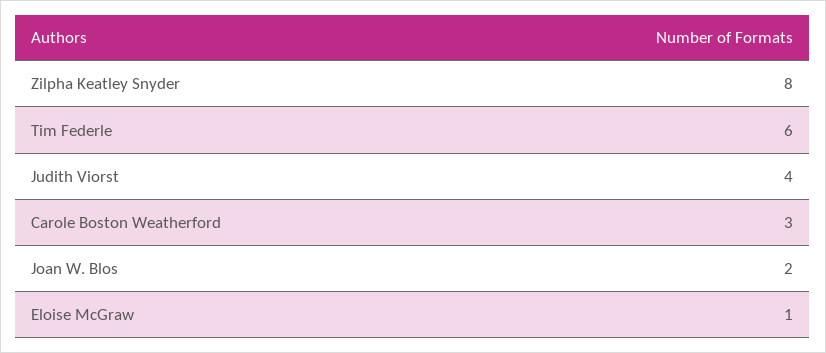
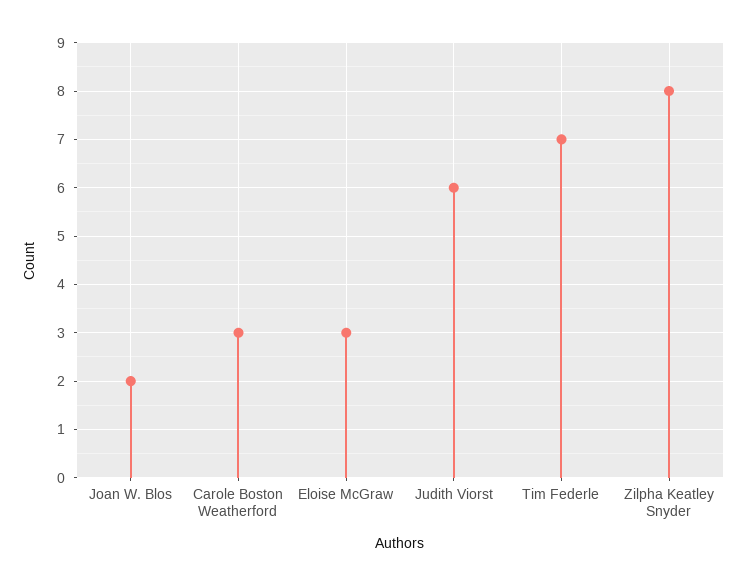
Tim Federle: 6 -> 7
Judith Viorst: 4 -> 6
Eloise McGraw: 1 -> 3

